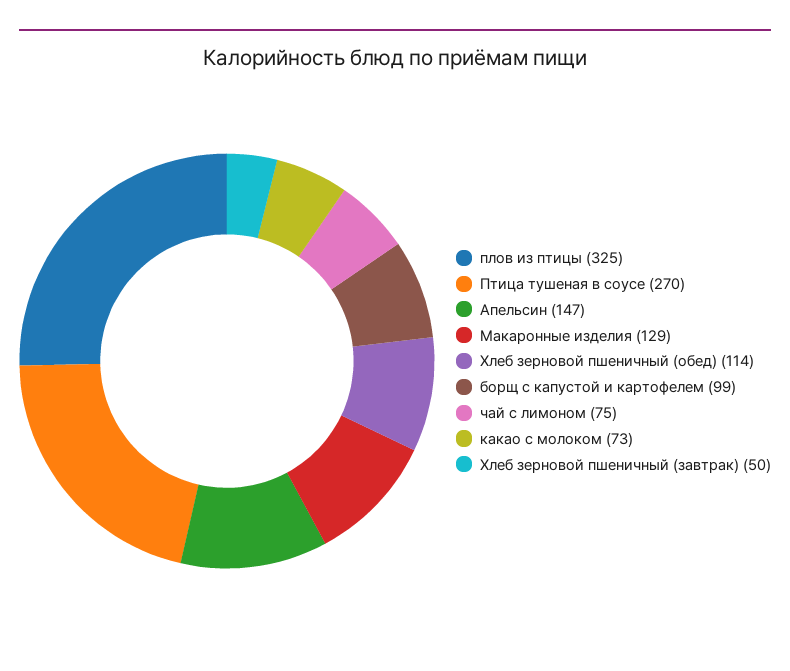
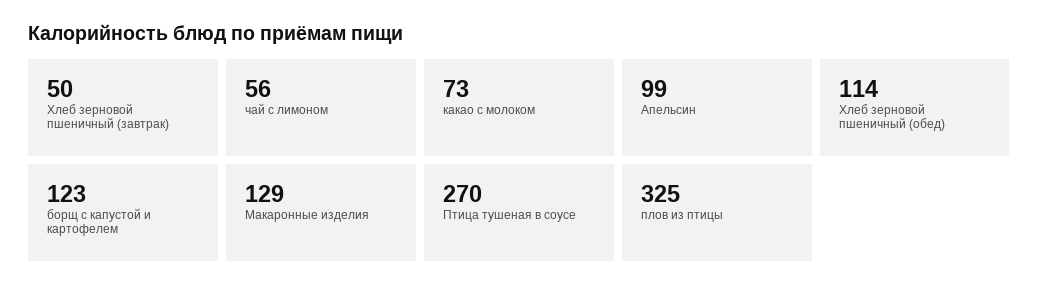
Апельсин: 147 -> 99
борщ с капустой и картофелем: 99 -> 123
чай с лимоном: 75 -> 56

